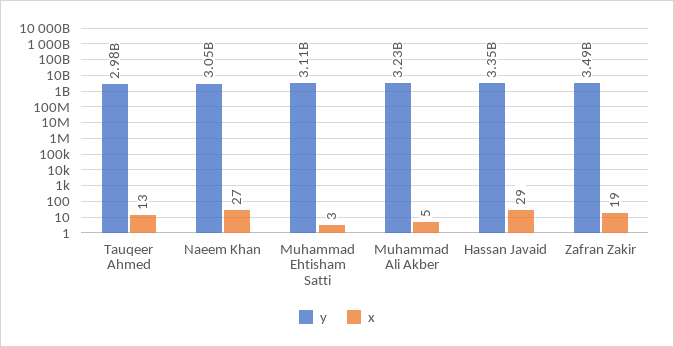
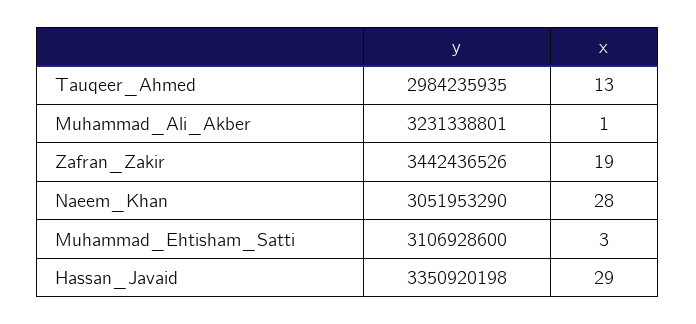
x, Naeem Khan: 27 -> 28
x, Muhammad Ali Akber: 5 -> 1
y, Zafran Zakir: 3490000000 -> 3442436526

